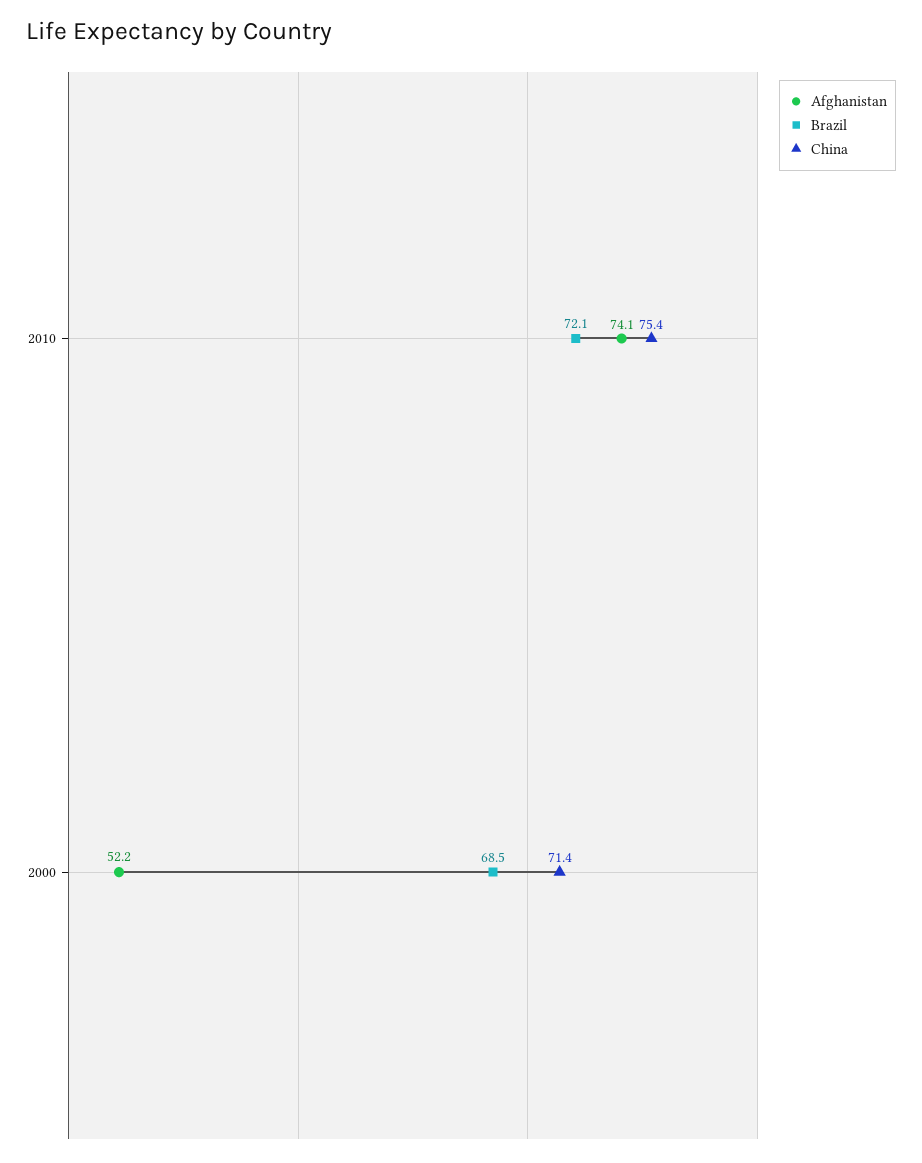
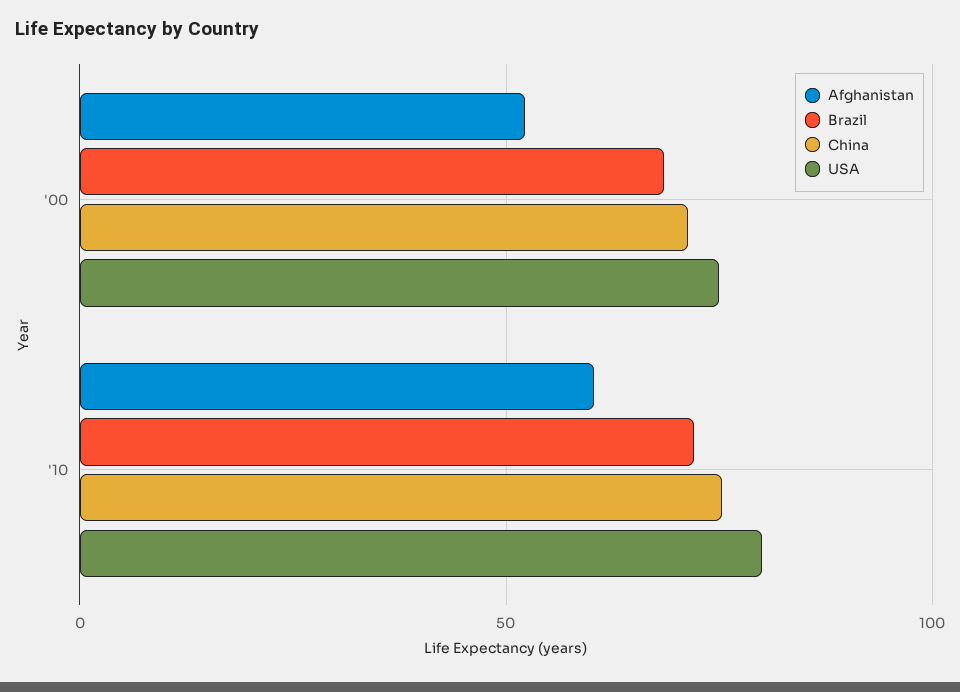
Afghanistan, 2010: 74.1 -> 60
USA, 2000: none -> 75
USA, 2010: none -> 80

